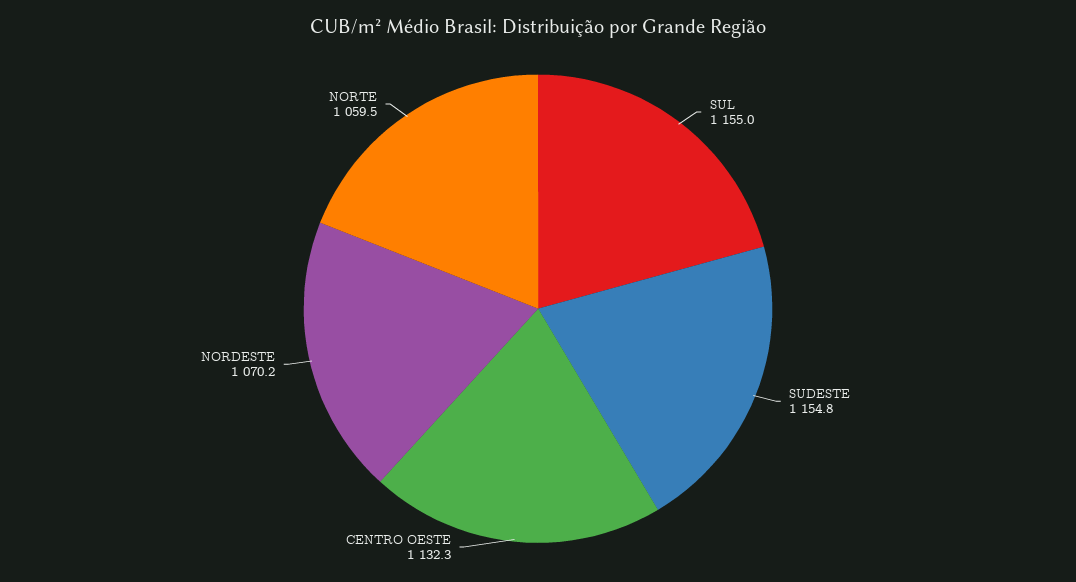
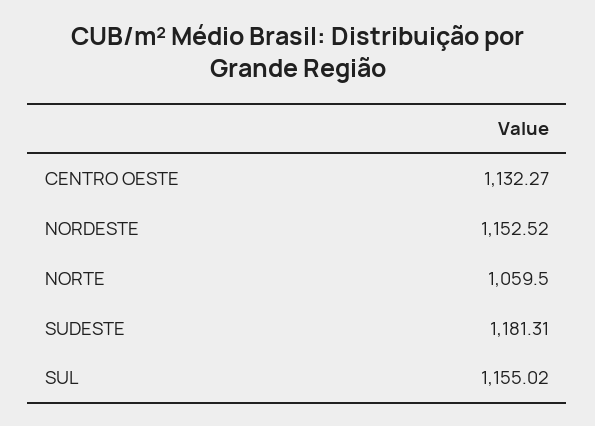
SUDESTE: 1154.8 -> 1181.31
NORDESTE: 1070.2 -> 1152.52

